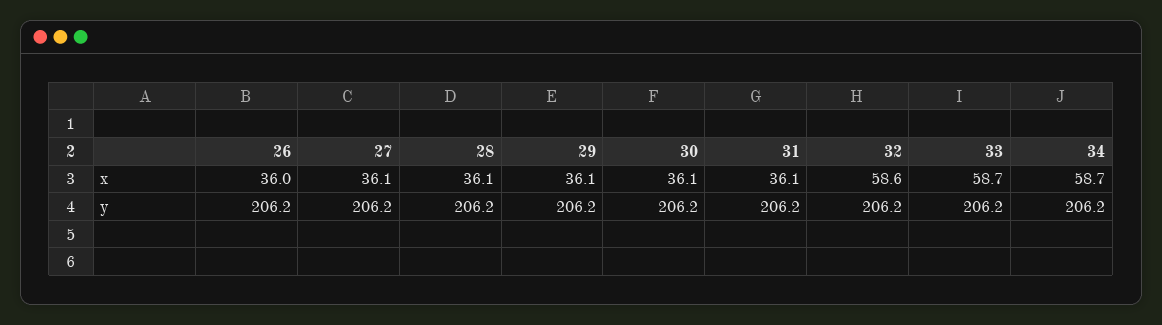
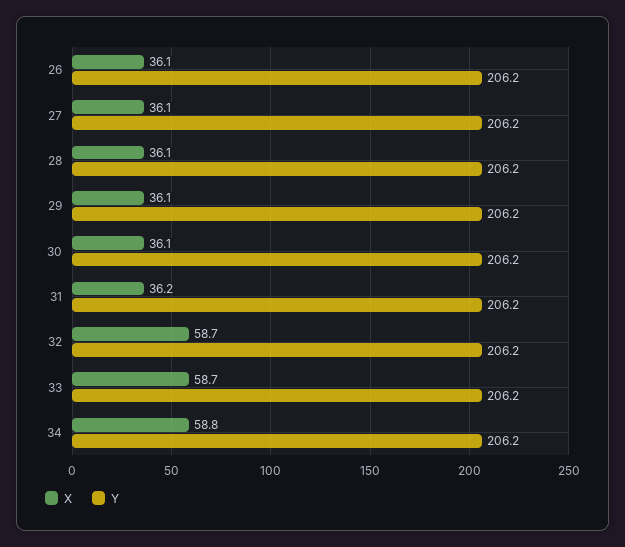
x, 26: 36 -> 36.1
x, 31: 36.1 -> 36.2
x, 32: 58.6 -> 58.7
x, 34: 58.7 -> 58.8

